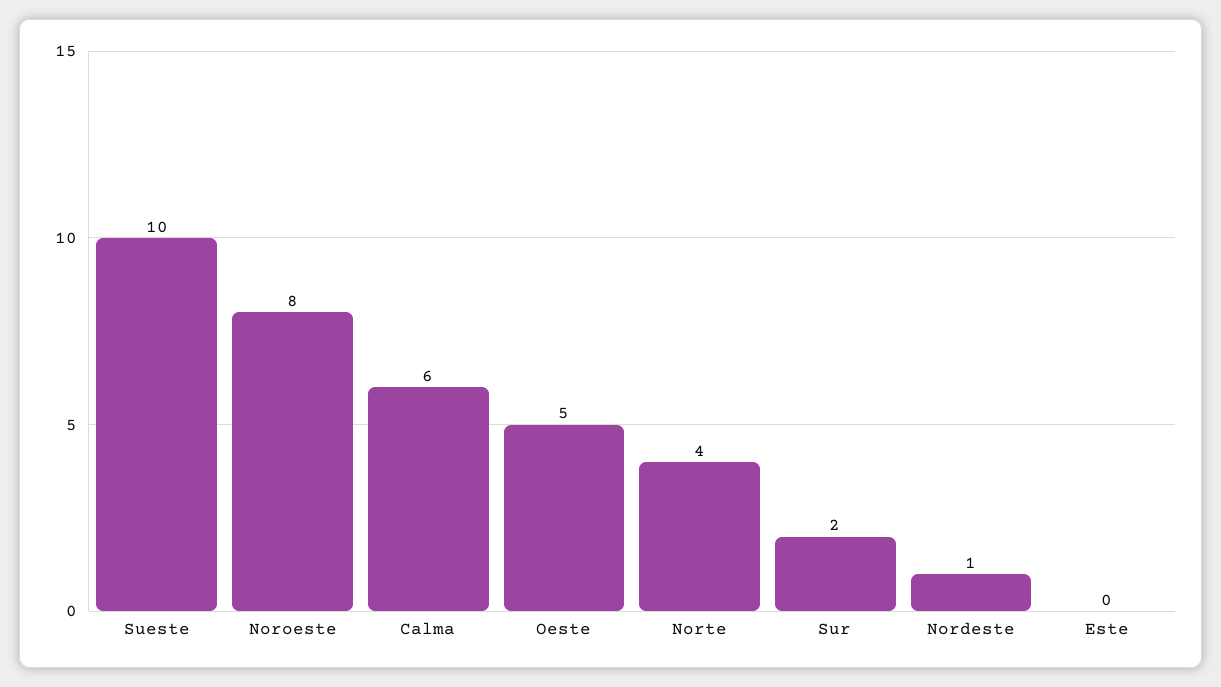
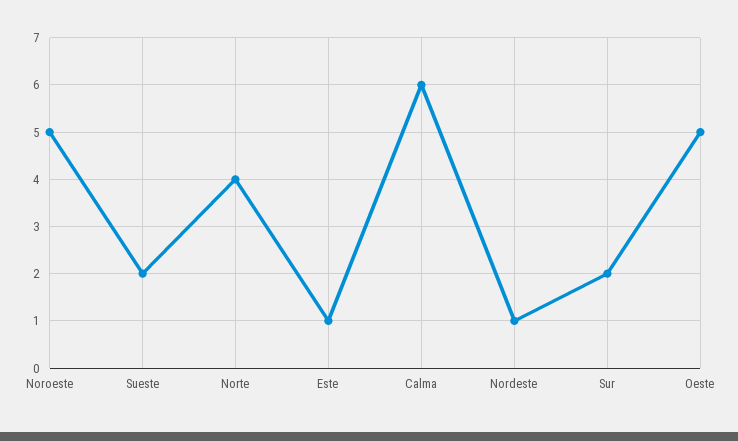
Sueste: 10 -> 2
Noroeste: 8 -> 5
Este: 0 -> 1

